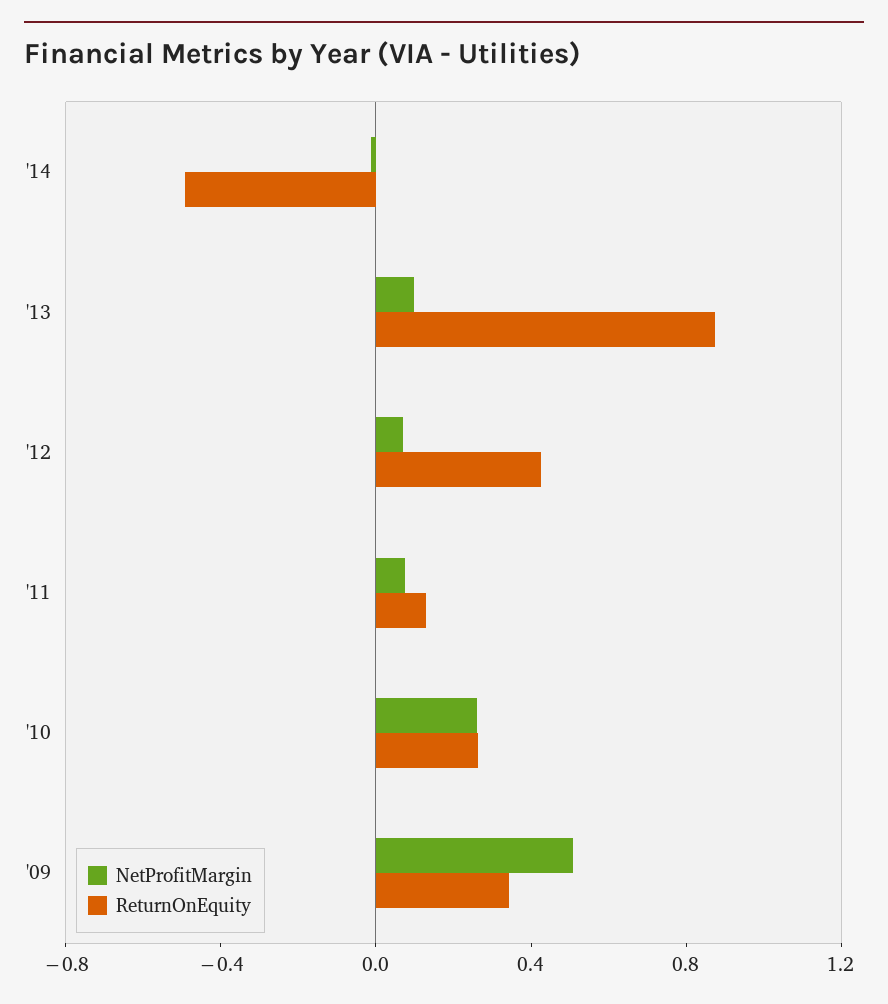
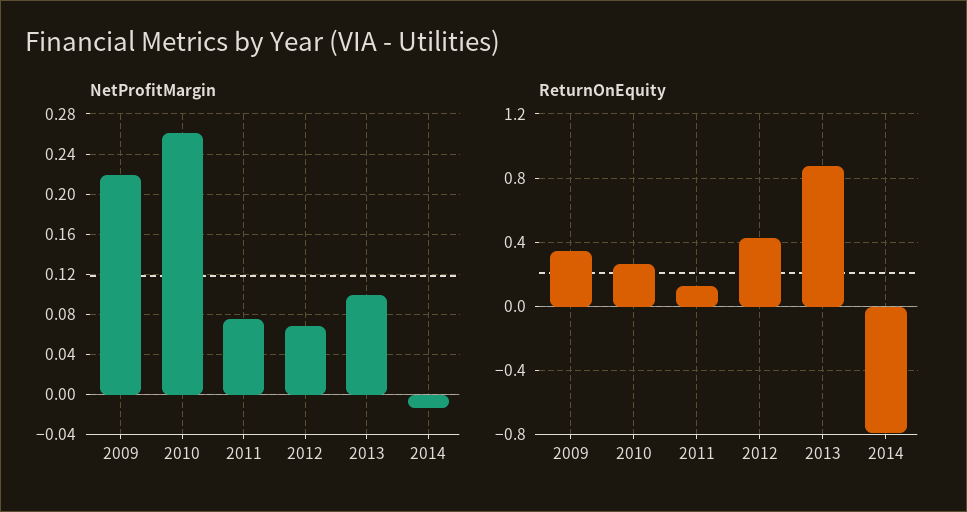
ReturnOnEquity, '14: -0.5 -> -0.8
NetProfitMargin, '09: 0.5 -> 0.22

